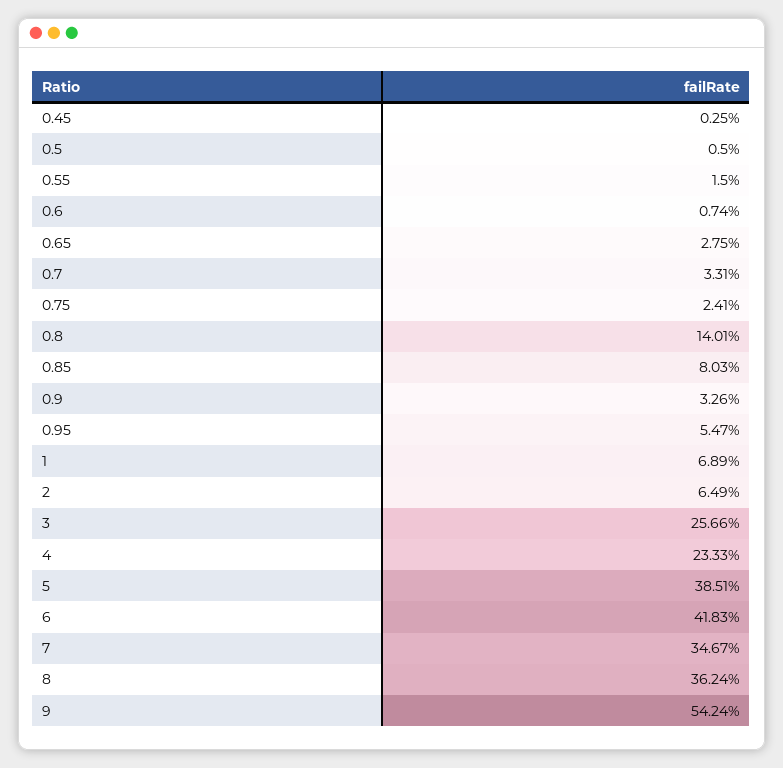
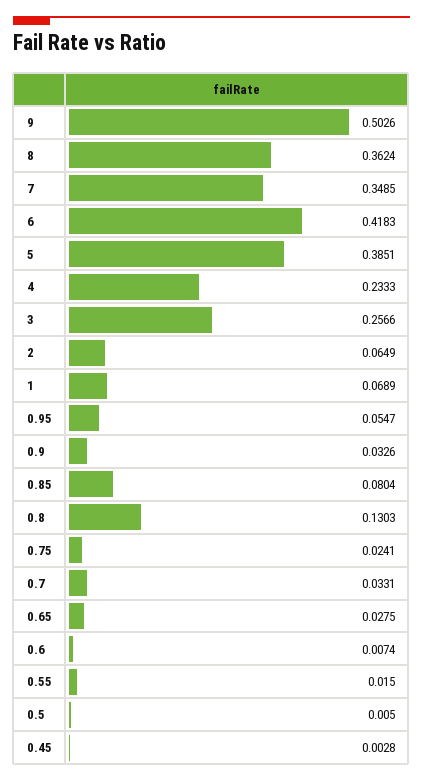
0.45: 0.0025 -> 0.0028
0.8: 0.1401 -> 0.1303
0.85: 0.0803 -> 0.0804
7: 0.3467 -> 0.3485
9: 0.5424 -> 0.5026

